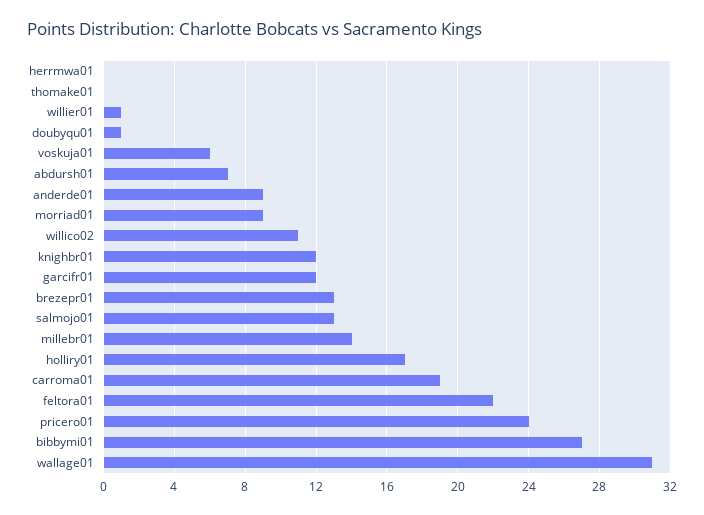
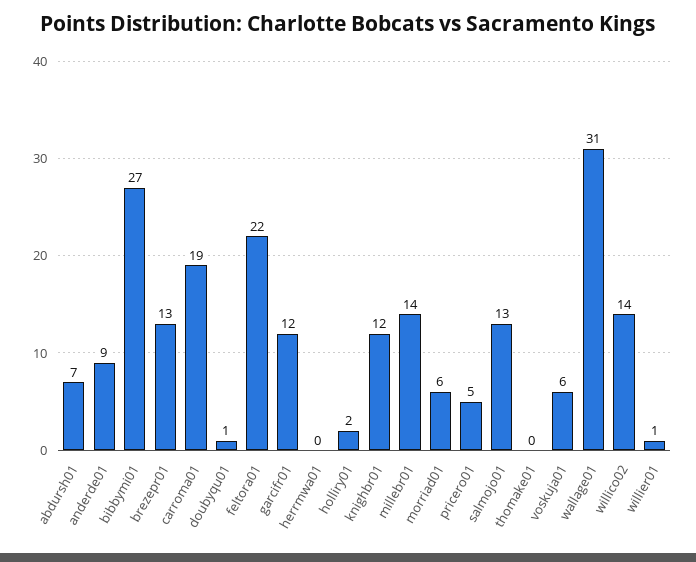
morriad01: 9 -> 6
willico02: 11 -> 14
holliry01: 17 -> 2
pricero01: 24 -> 5

